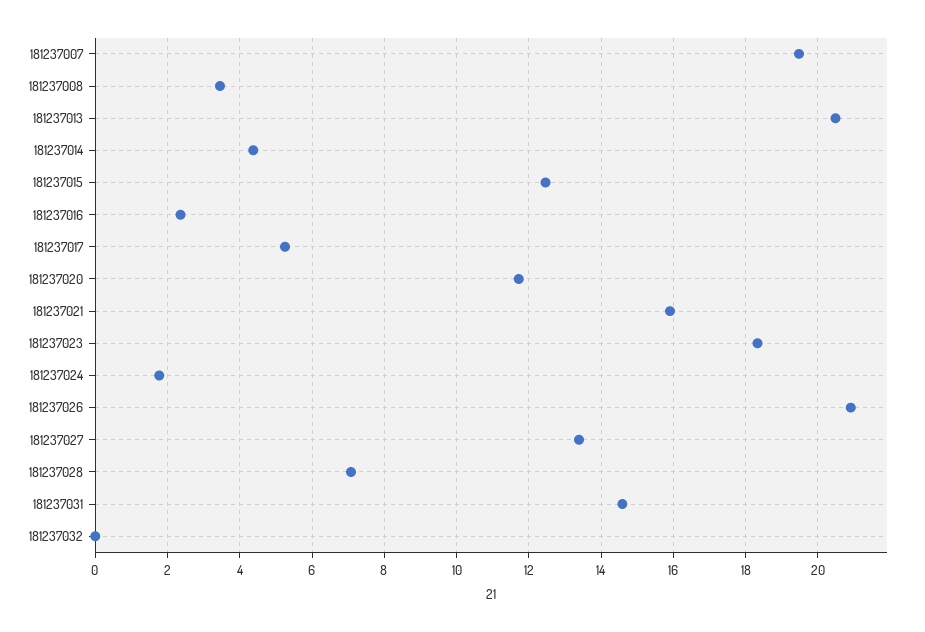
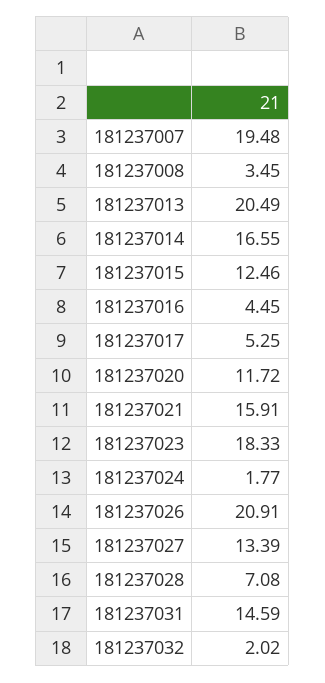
181237014: 4.4 -> 16.55
181237016: 2.4 -> 4.45
181237032: 0 -> 2.02

